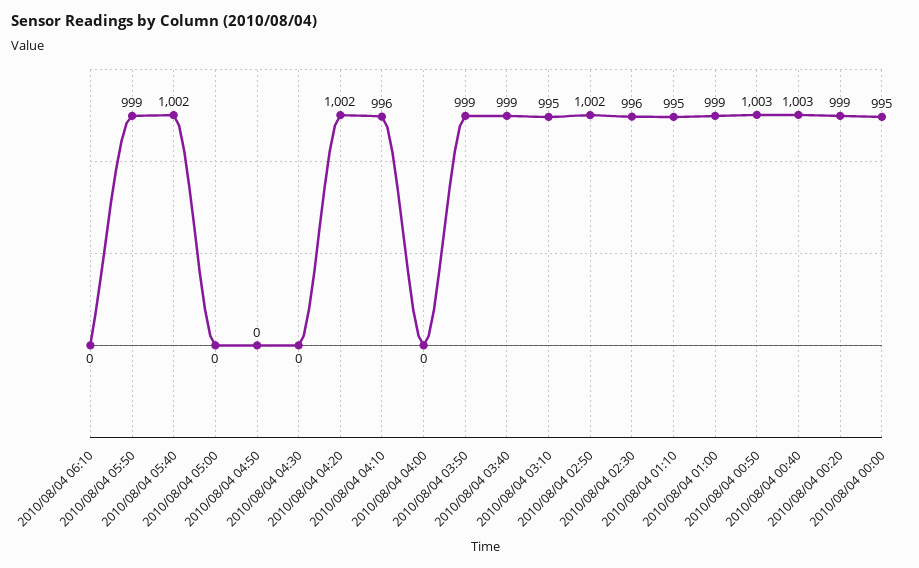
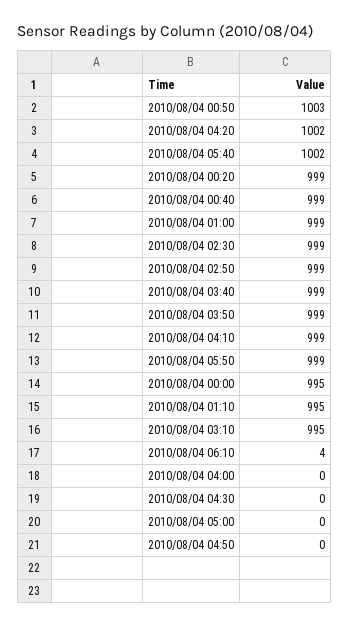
2010/08/04 06:10: 0 -> 4
2010/08/04 04:10: 996 -> 999
2010/08/04 02:50: 1002 -> 999
2010/08/04 02:30: 996 -> 999
2010/08/04 00:40: 1003 -> 999

